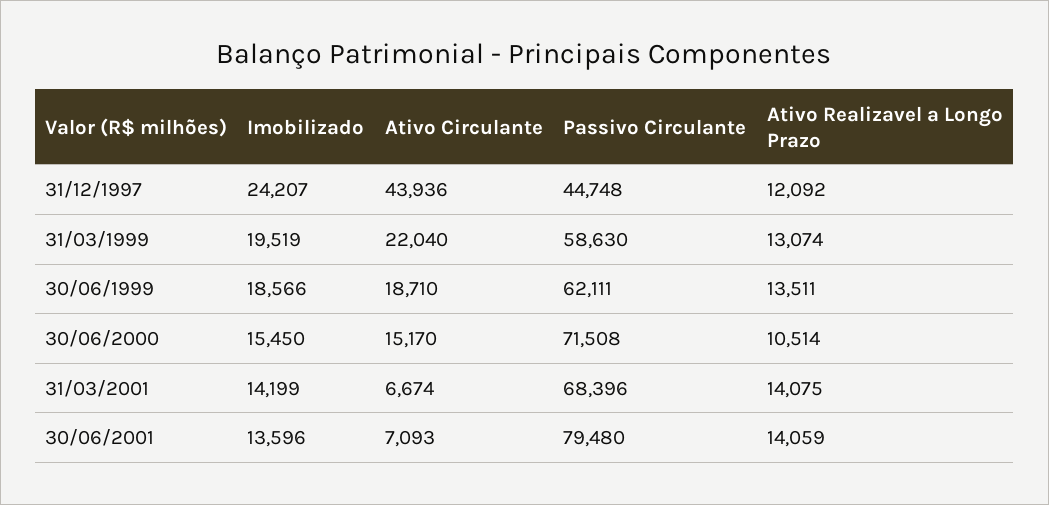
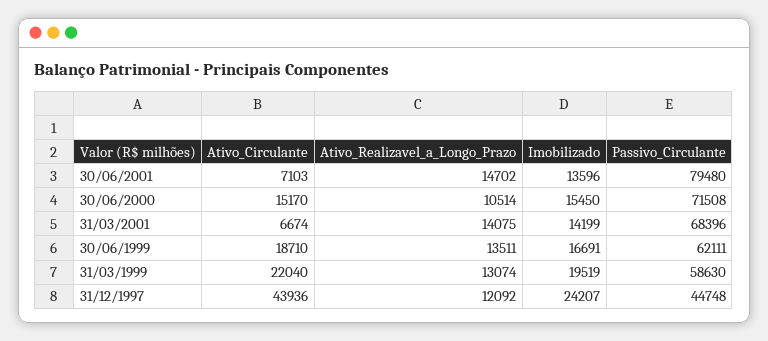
Imobilizado, 30/06/1999: 18566 -> 16691
Ativo Circulante, 30/06/2001: 7093 -> 7103
Ativo Realizavel a Longo Prazo, 30/06/2001: 14059 -> 14702

